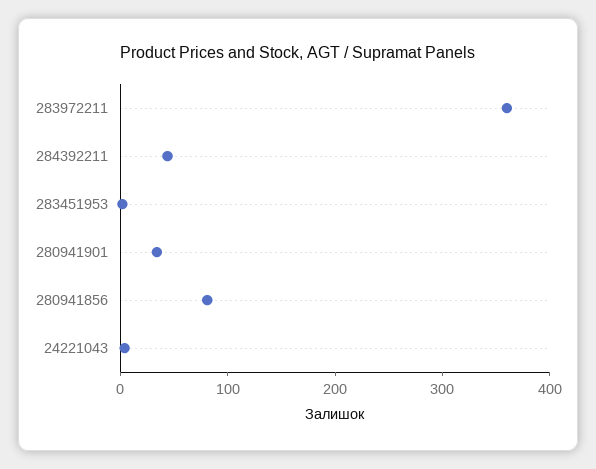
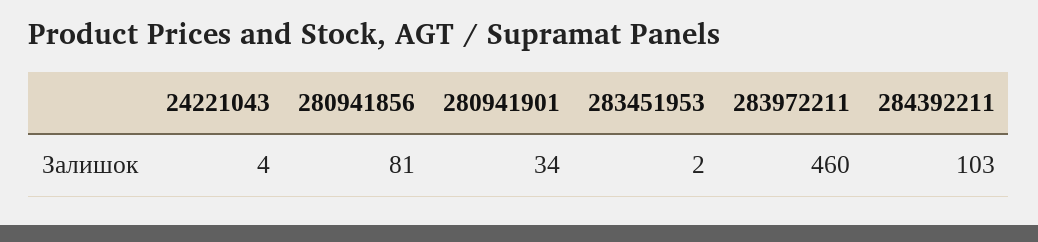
283972211: 360 -> 460
284392211: 40 -> 103

